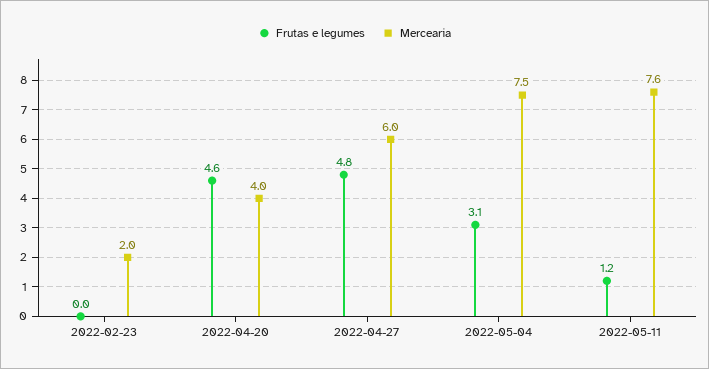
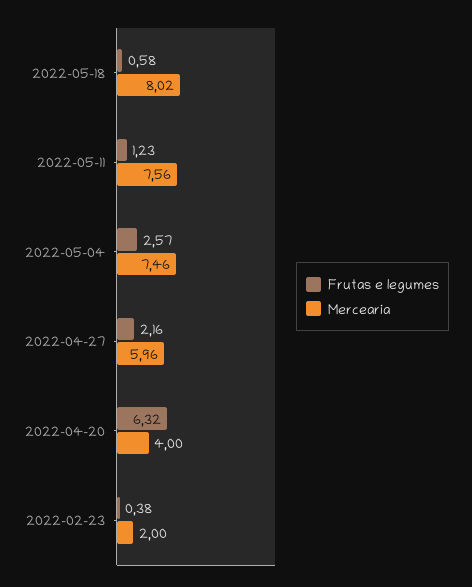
Frutas e legumes, 2022-02-23: 0 -> 0.38
Frutas e legumes, 2022-04-20: 4.6 -> 6.32
Frutas e legumes, 2022-04-27: 4.8 -> 2.16
Frutas e legumes, 2022-05-04: 3.1 -> 2.57
Frutas e legumes, 2022-05-18: none -> 0.58
Mercearia, 2022-05-18: none -> 8.02

